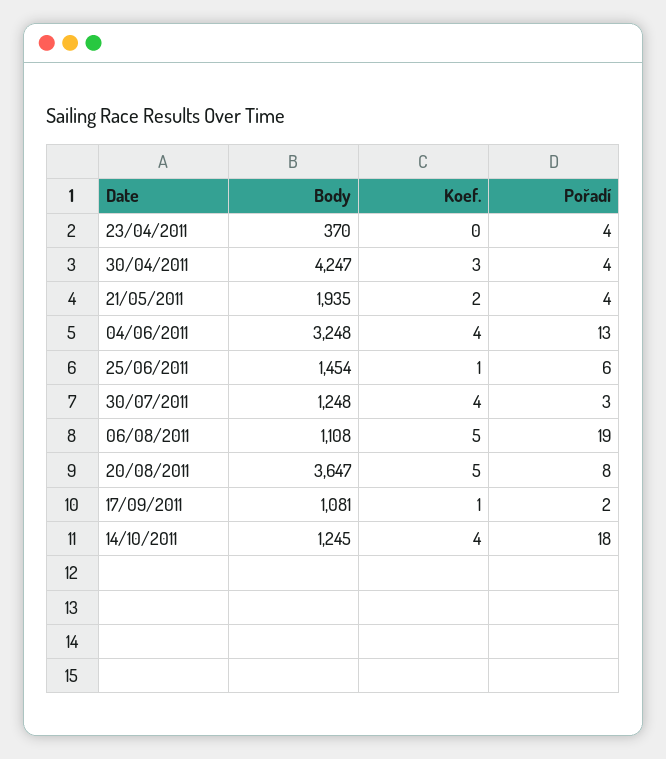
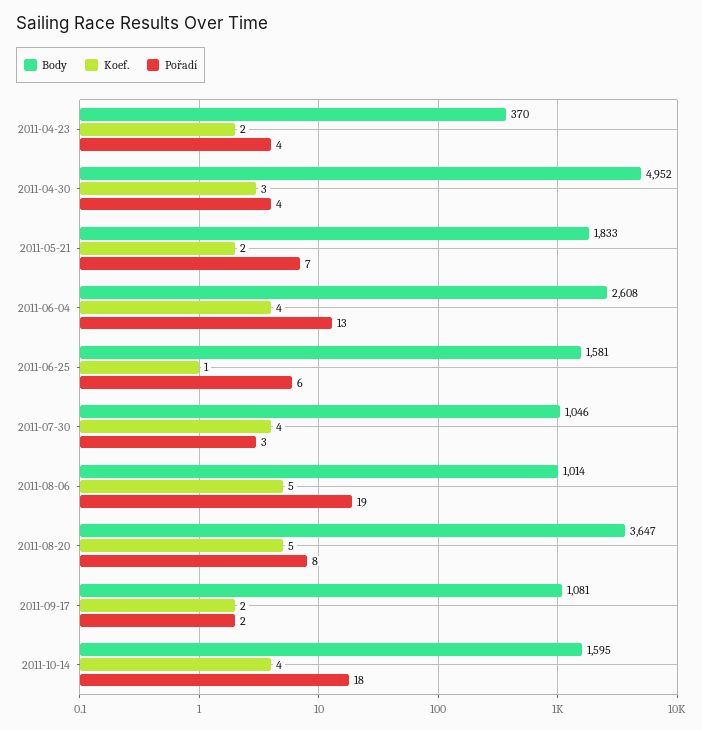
Koef., 23/04/2011: 0 -> 2
Body, 30/04/2011: 4247 -> 4952
Body, 21/05/2011: 1935 -> 1833
Pořadí, 21/05/2011: 4 -> 7
Body, 04/06/2011: 3248 -> 2608
Body, 25/06/2011: 1454 -> 1581
Body, 30/07/2011: 1248 -> 1046
Body, 06/08/2011: 1108 -> 1014
Koef., 17/09/2011: 1 -> 2
Body, 14/10/2011: 1245 -> 1595

